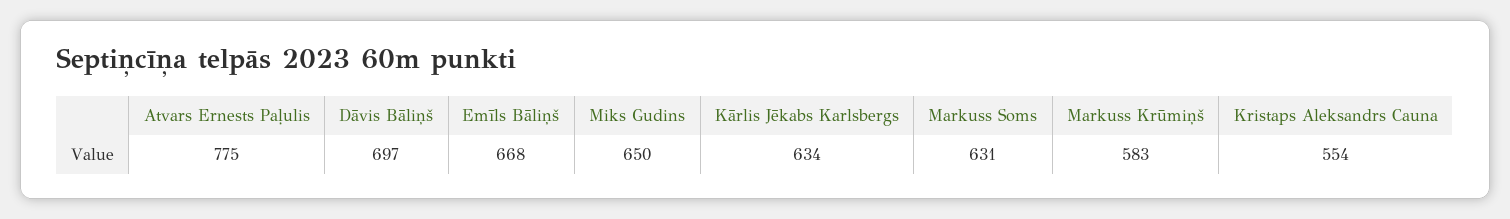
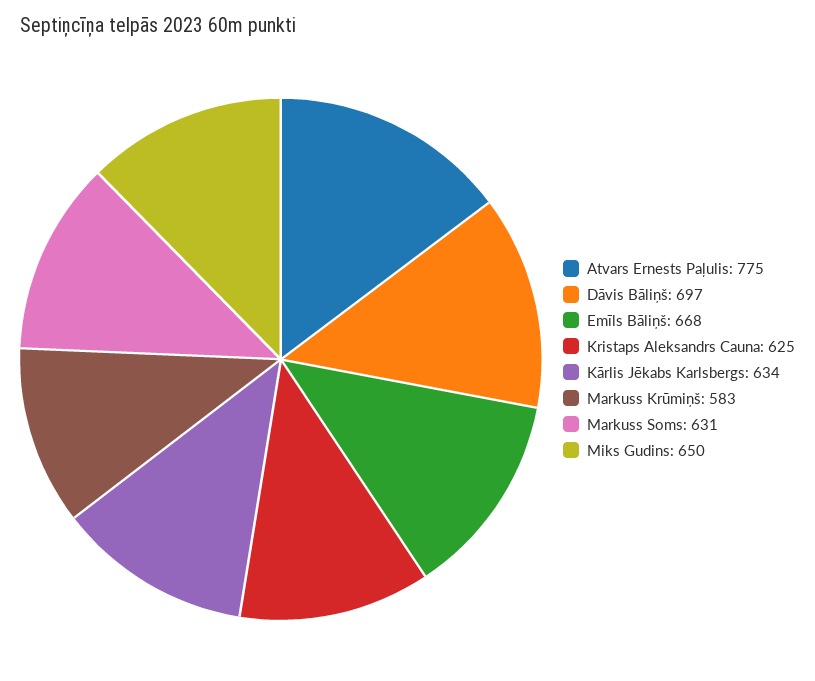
Kristaps Aleksandrs Cauna: 554 -> 625

